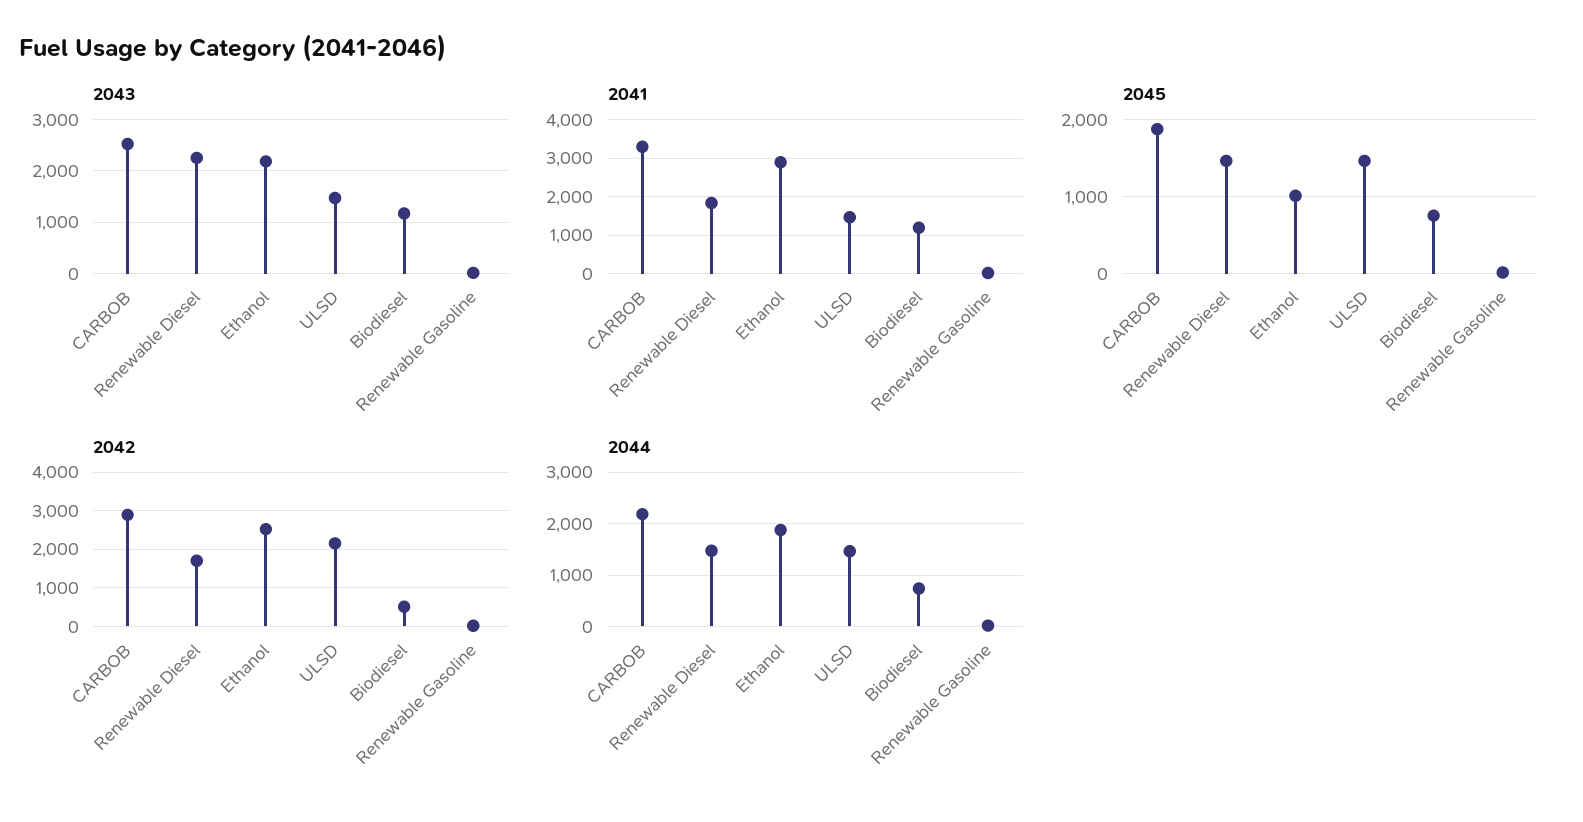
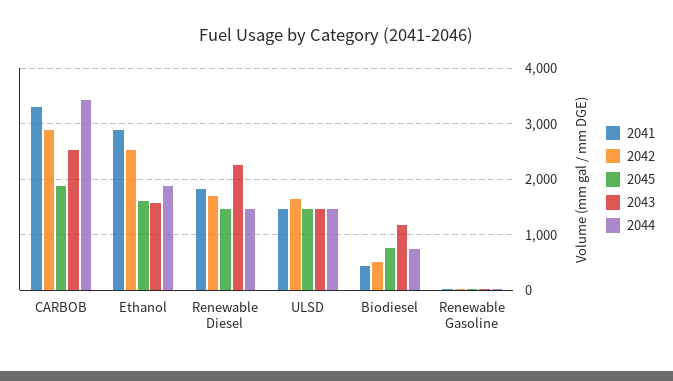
2043, Ethanol: 2200 -> 1600
2041, Biodiesel: 1200 -> 400
2045, Ethanol: 1000 -> 1600
2042, ULSD: 2200 -> 1600
2044, CARBOB: 2200 -> 3400

